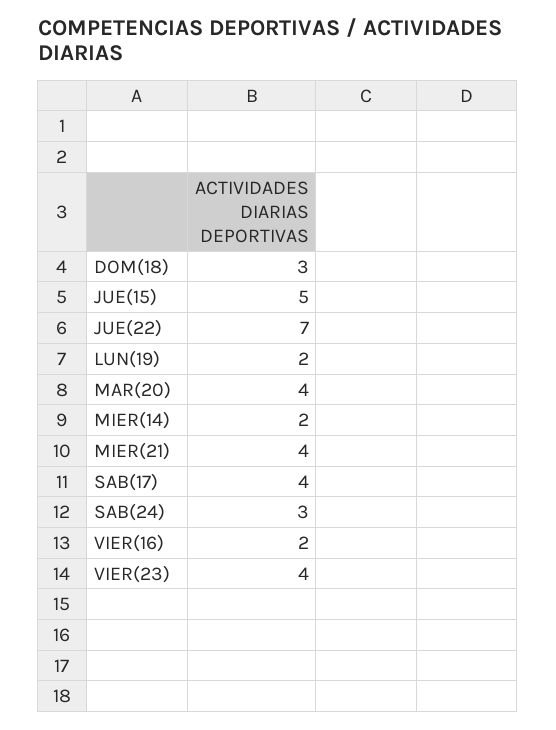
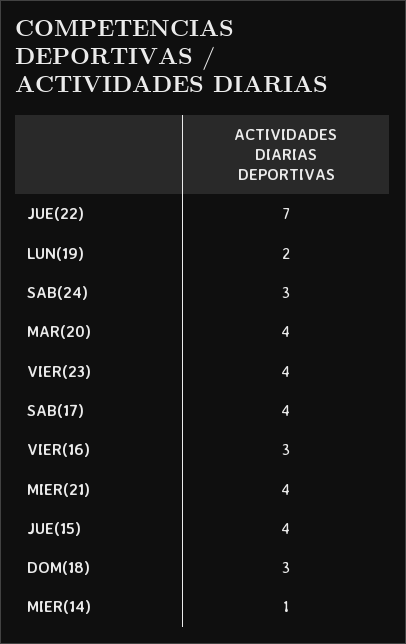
JUE(15): 5 -> 4
MIER(14): 2 -> 1
VIER(16): 2 -> 3

